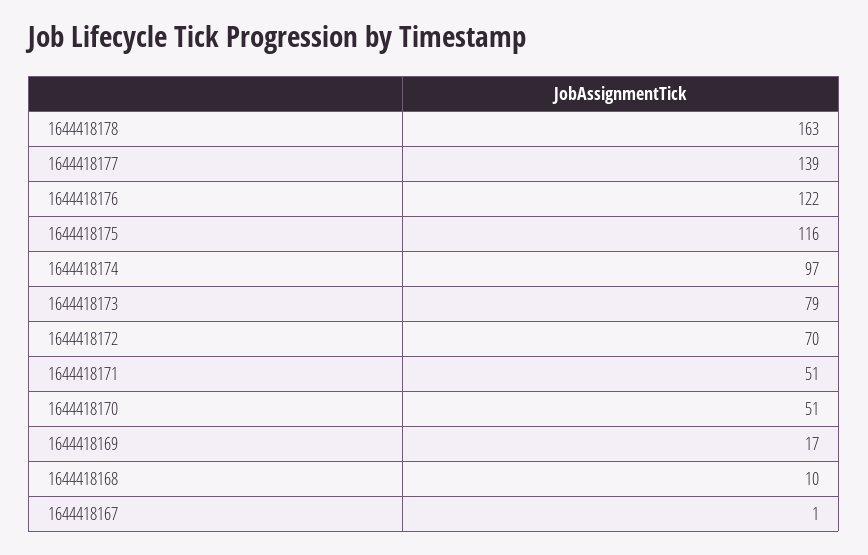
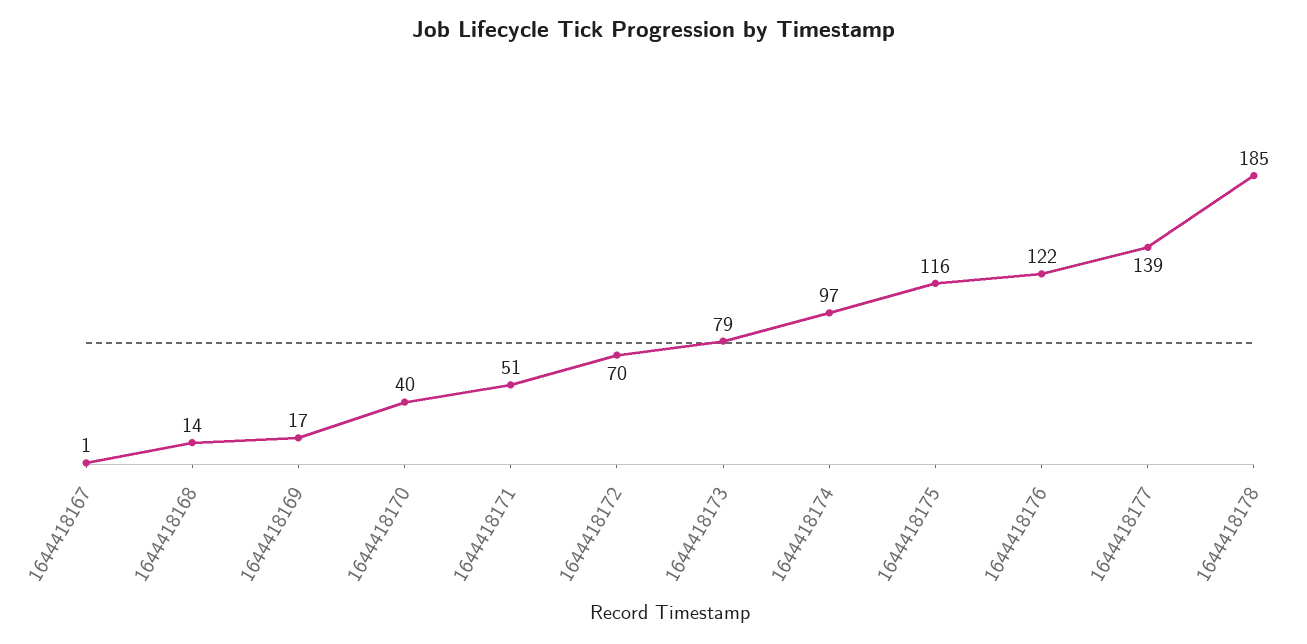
1644418178: 163 -> 185
1644418170: 51 -> 40
1644418168: 10 -> 14

